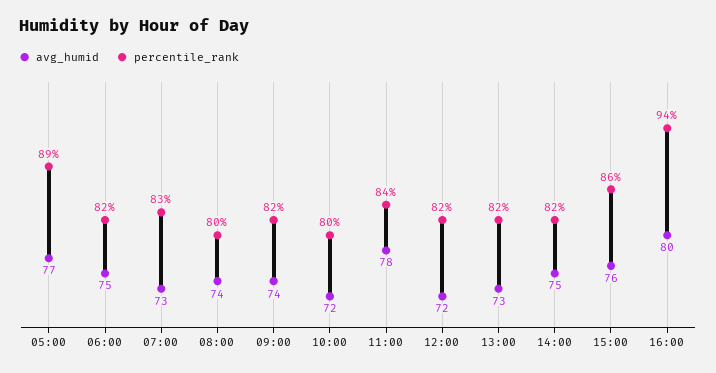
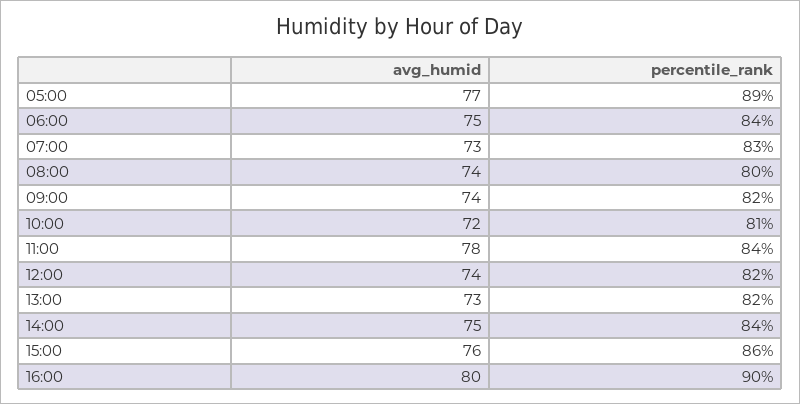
percentile_rank, 06:00: 82 -> 84
percentile_rank, 10:00: 80 -> 81
avg_humid, 12:00: 72 -> 74
percentile_rank, 14:00: 82 -> 84
percentile_rank, 16:00: 94 -> 90

